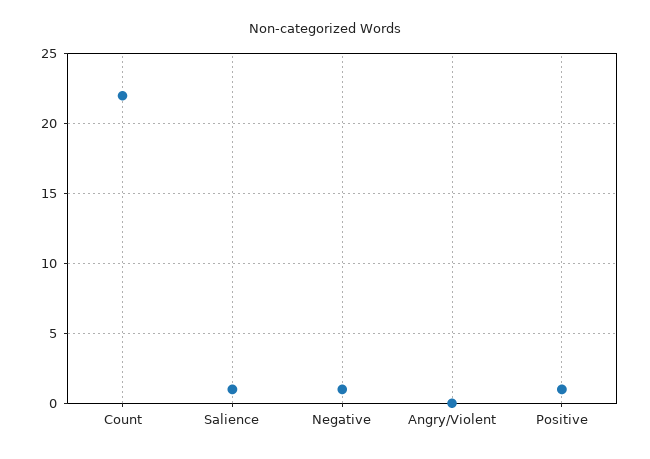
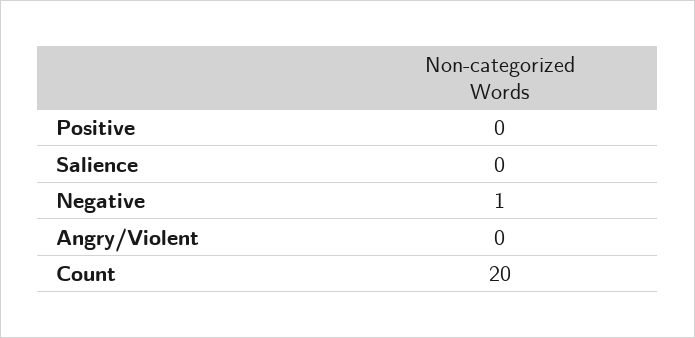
Count: 22 -> 20
Salience: 1 -> 0
Positive: 1 -> 0

